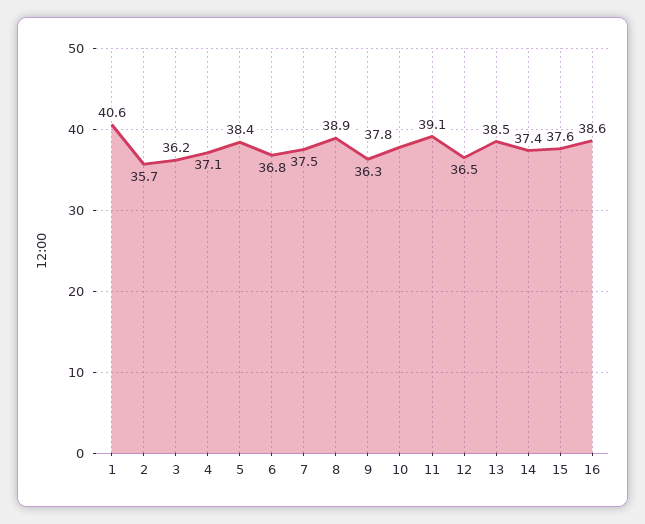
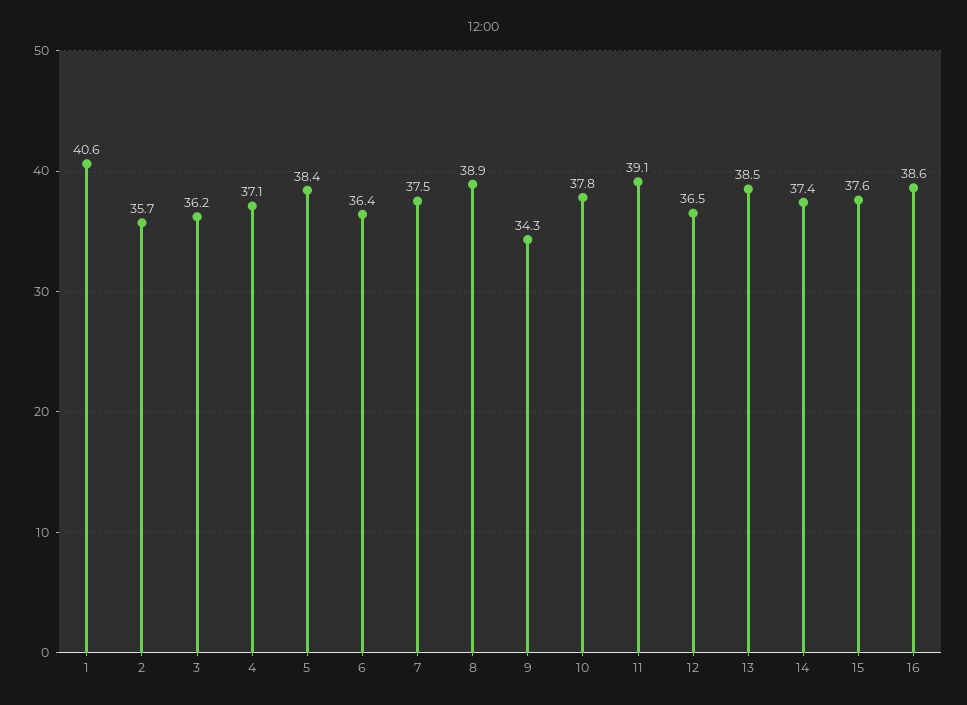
6: 36.8 -> 36.4
9: 36.3 -> 34.3

